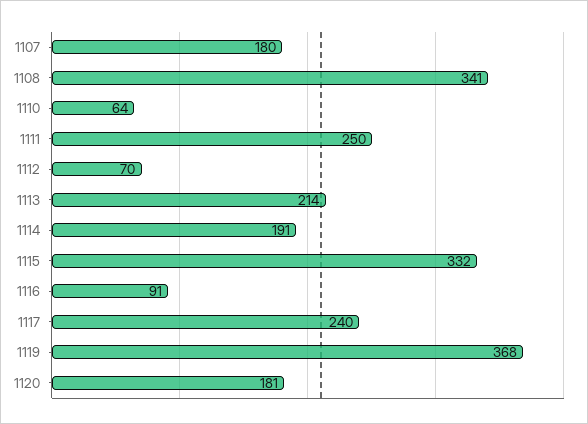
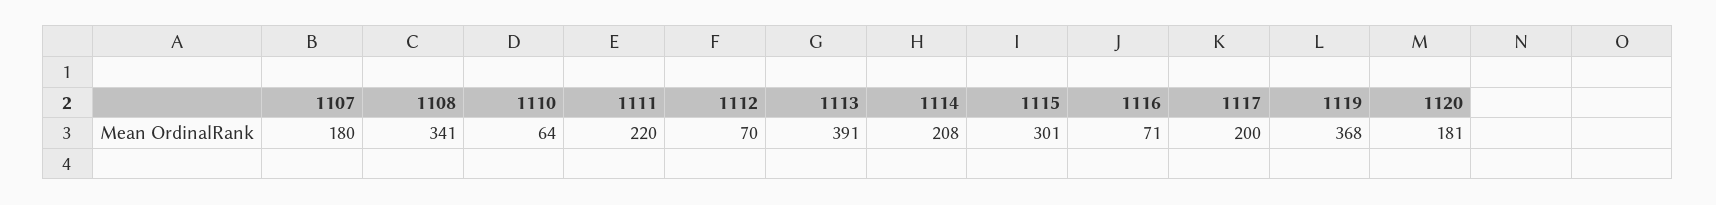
1111: 250 -> 220
1113: 214 -> 391
1114: 191 -> 208
1115: 332 -> 301
1116: 91 -> 71
1117: 240 -> 200

